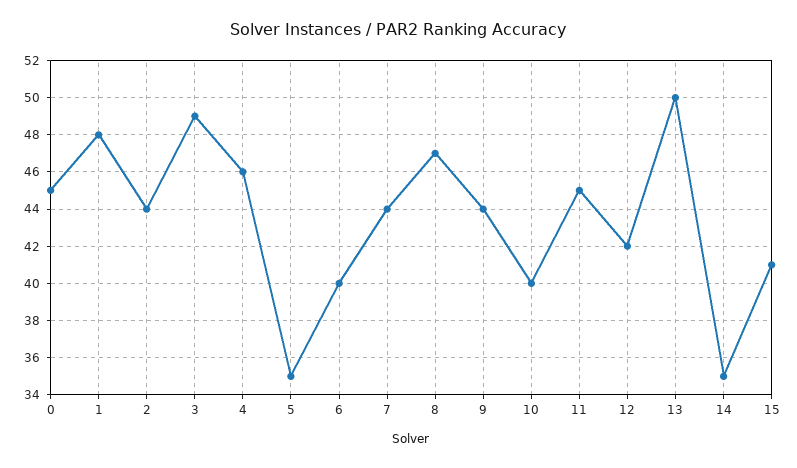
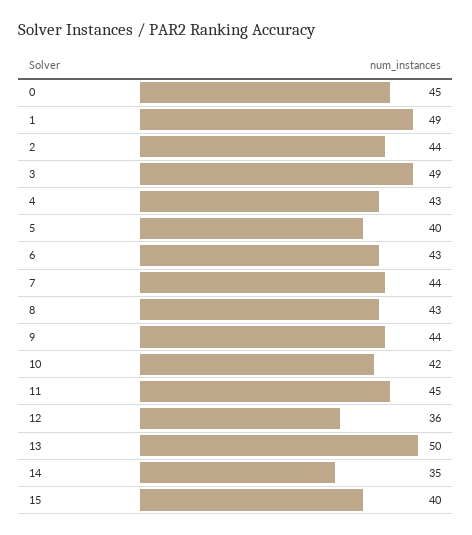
1: 48 -> 49
4: 46 -> 43
5: 35 -> 40
6: 40 -> 43
8: 47 -> 43
10: 40 -> 42
12: 42 -> 36
15: 41 -> 40

